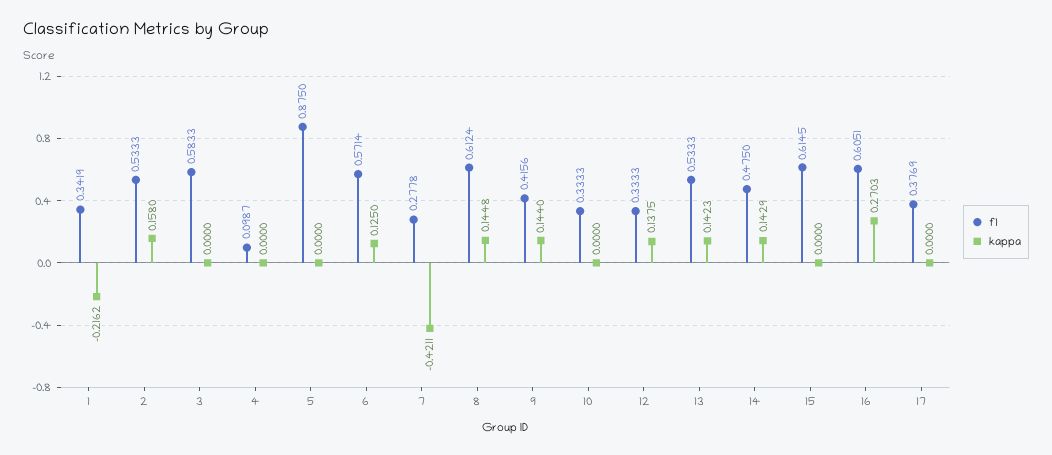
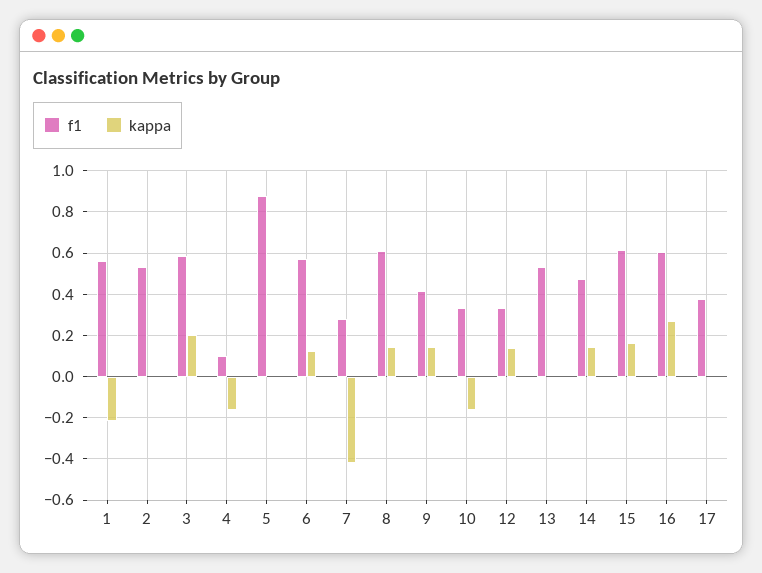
f1, 1: 0.3419 -> 0.55
kappa, 2: 0.158 -> 0
kappa, 3: 0 -> 0.2
kappa, 4: 0 -> -0.15
kappa, 10: 0 -> -0.15
kappa, 13: 0.1423 -> 0
kappa, 15: 0 -> 0.15

